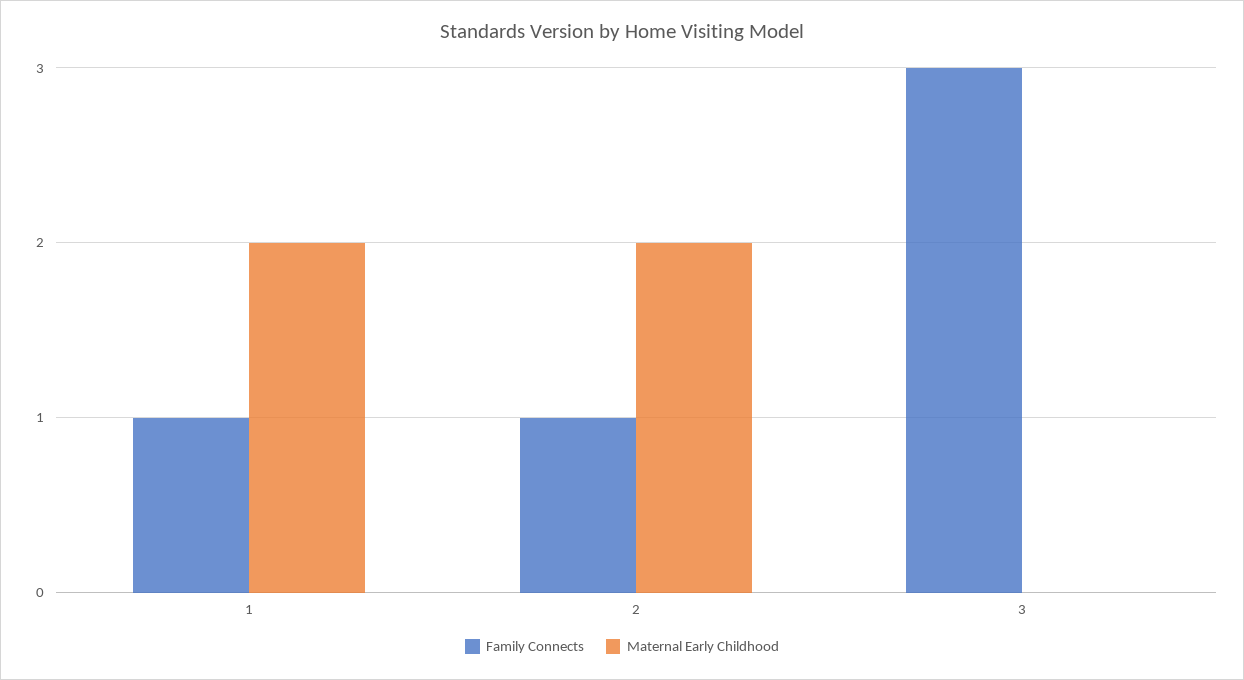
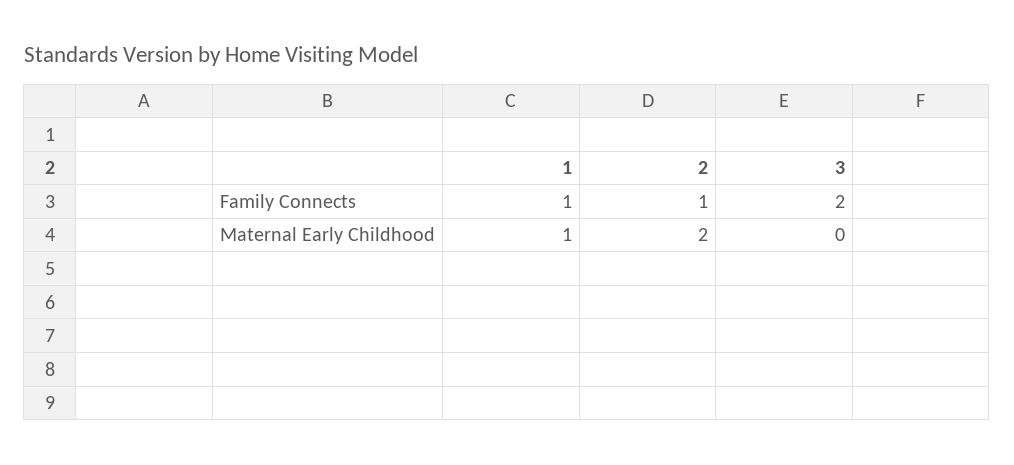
Maternal Early Childhood, 1: 2 -> 1
Family Connects, 3: 3 -> 2

